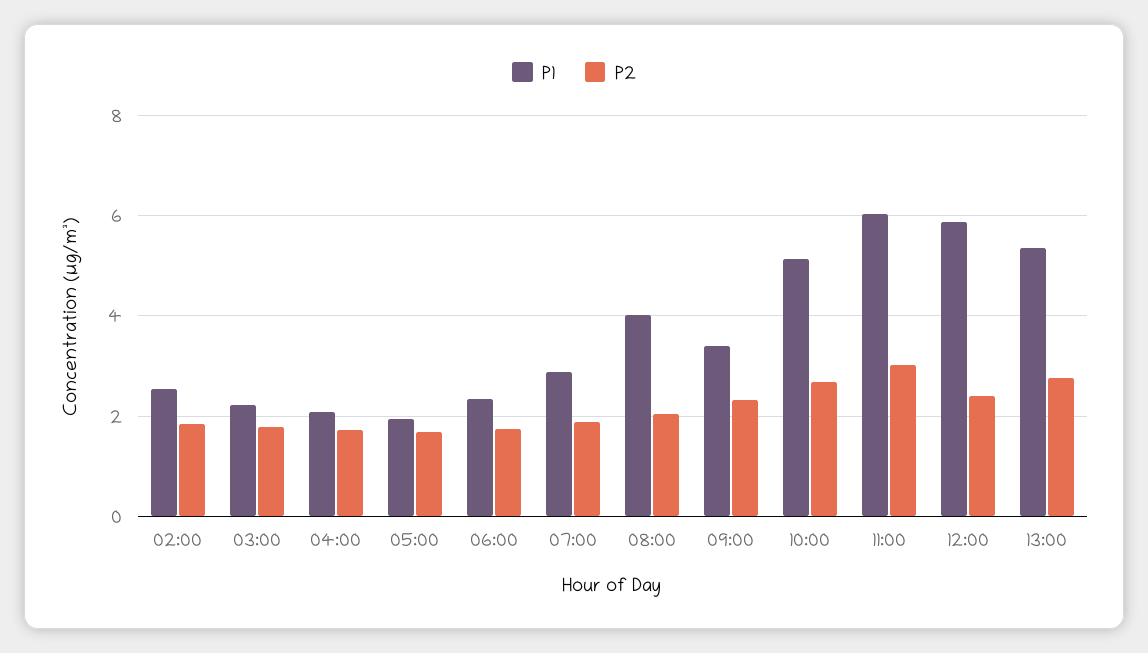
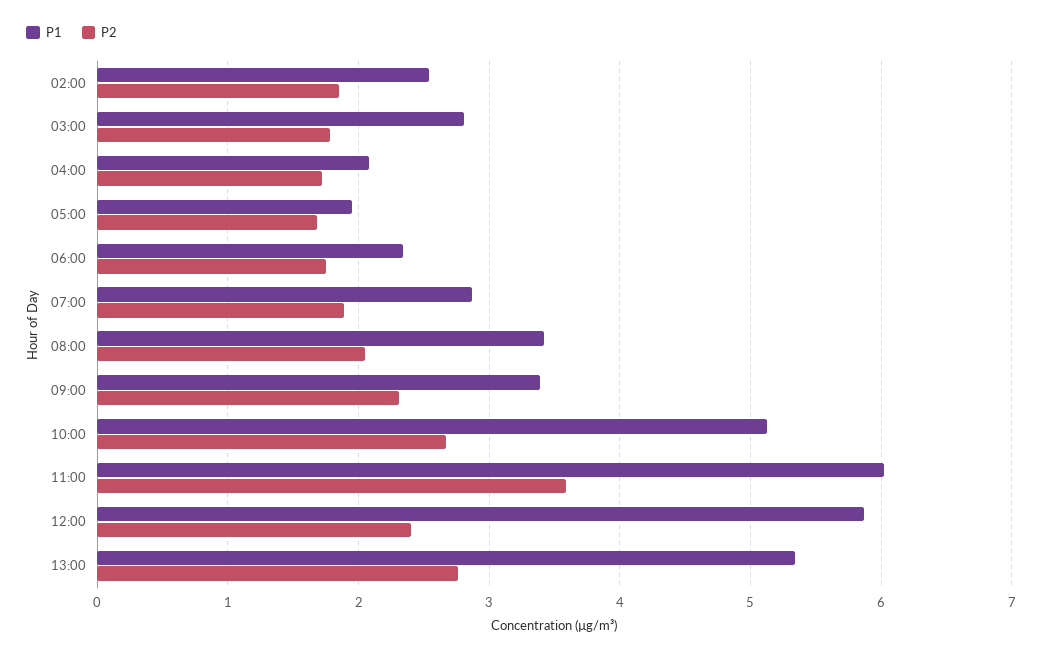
P1, 03:00: 2.2 -> 2.8
P1, 08:00: 4 -> 3.4
P2, 11:00: 3 -> 3.6

